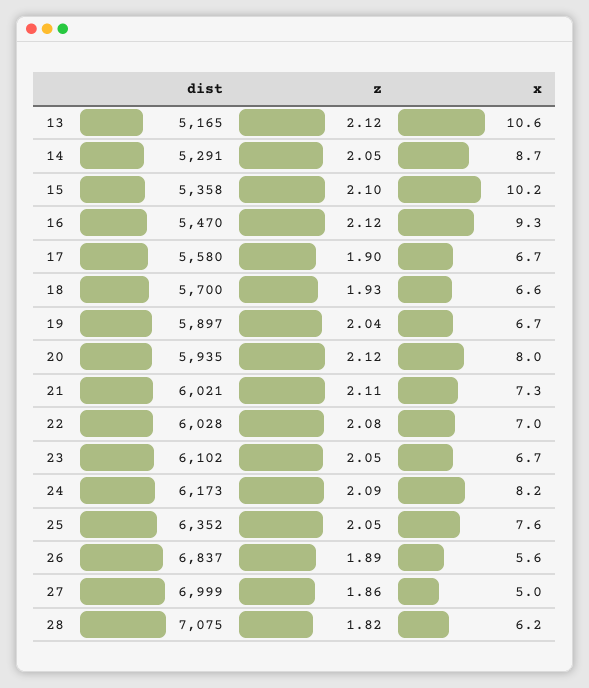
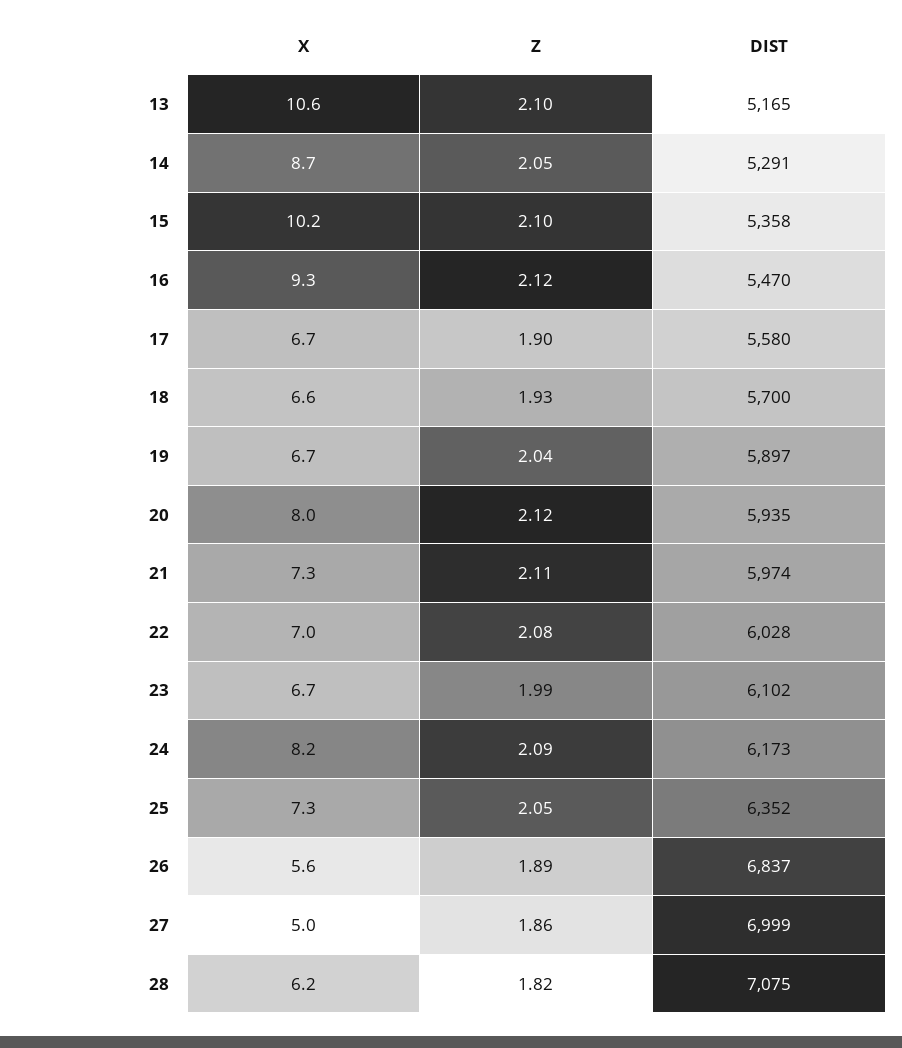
z, 13: 2.12 -> 2.1
dist, 21: 6021 -> 5974
z, 23: 2.05 -> 1.99
x, 25: 7.6 -> 7.3

